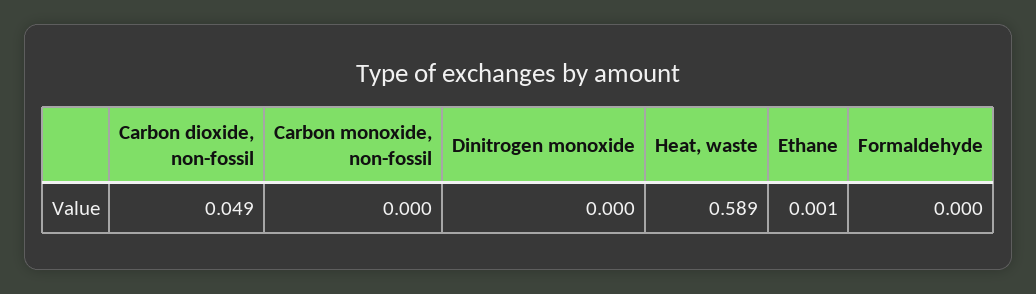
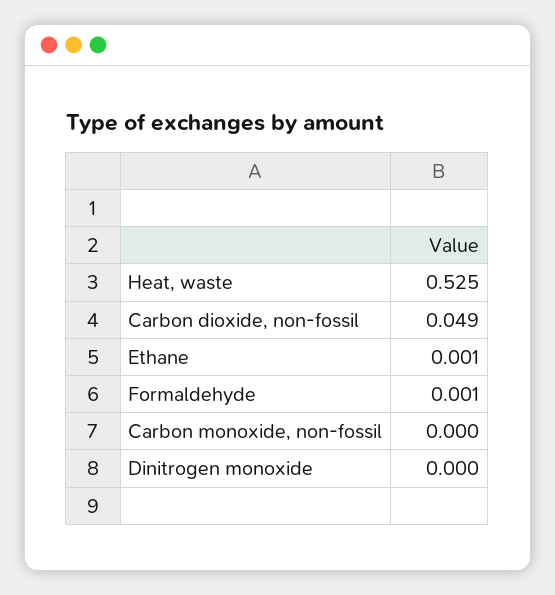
Heat, waste: 0.589 -> 0.525
Formaldehyde: 0 -> 0.001

